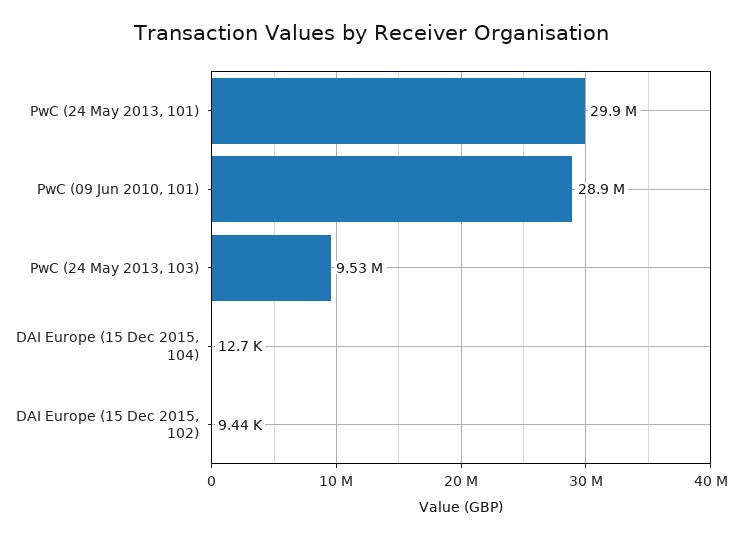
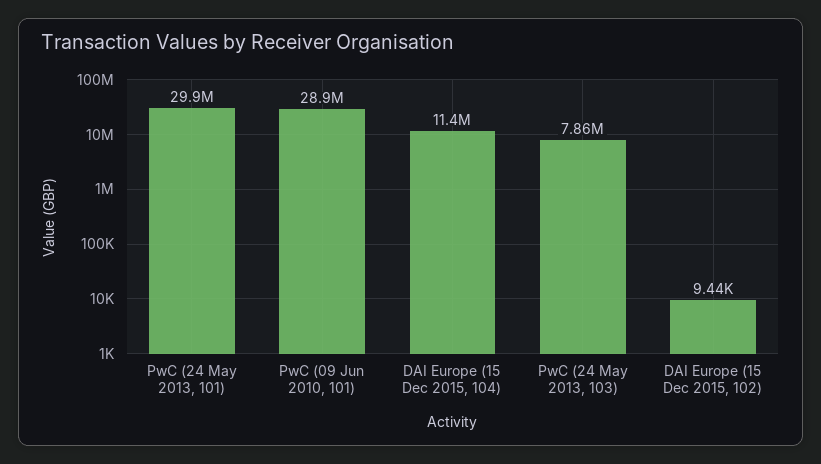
PwC (24 May 2013, 103): 9530000 -> 7860000
DAI Europe (15 Dec 2015, 104): 12700 -> 11400000

